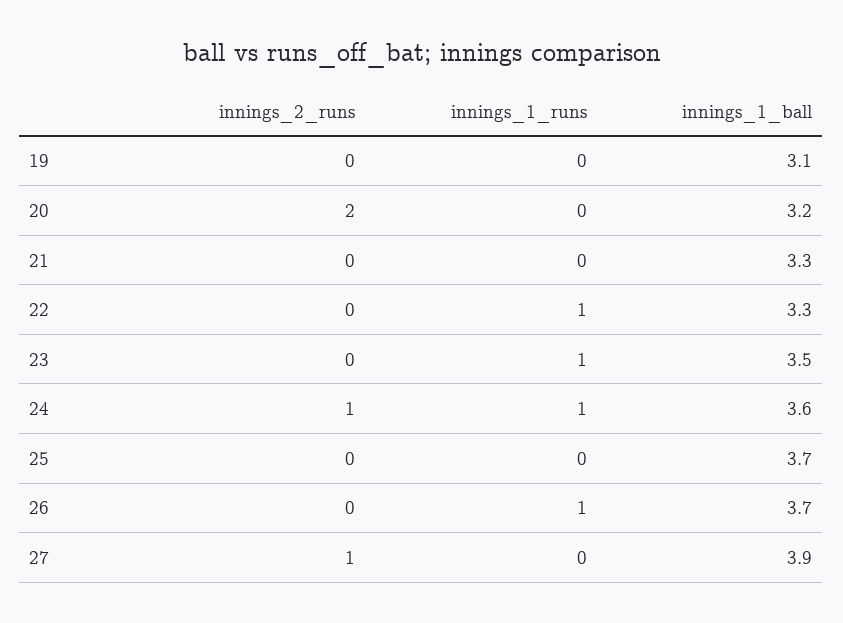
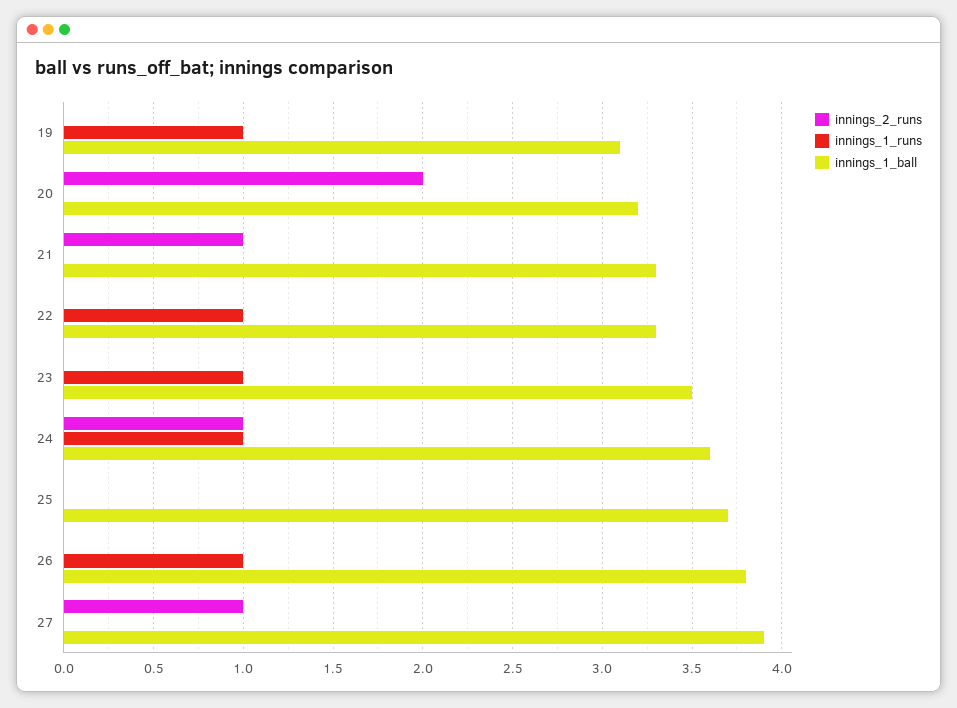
innings_1_runs, 19: 0 -> 1
innings_2_runs, 21: 0 -> 1
innings_1_ball, 26: 3.7 -> 3.8

